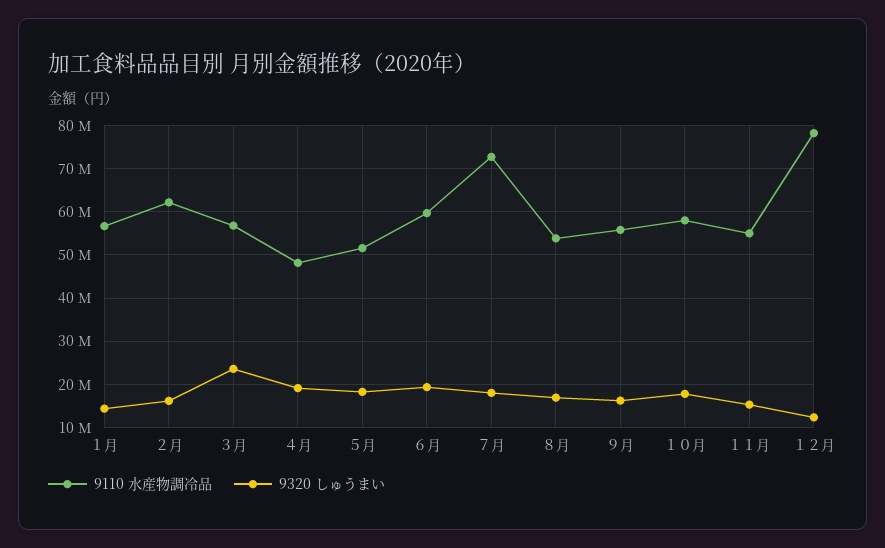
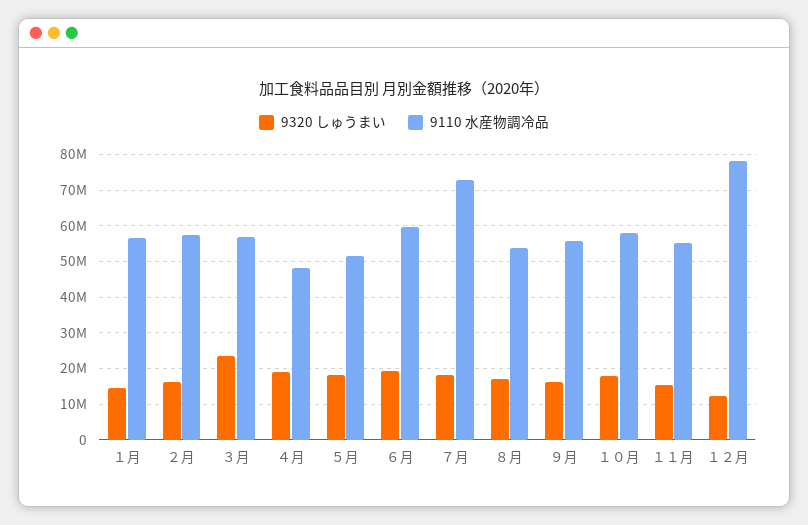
9110 水産物調冷品, ２月: 62000000 -> 58000000

